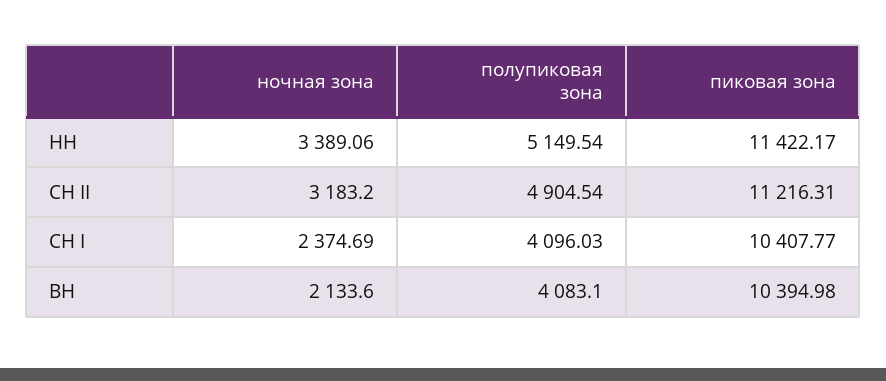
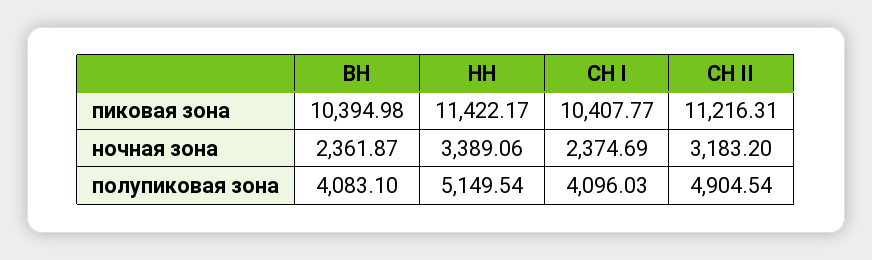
ночная зона, ВН: 2133.6 -> 2361.87

